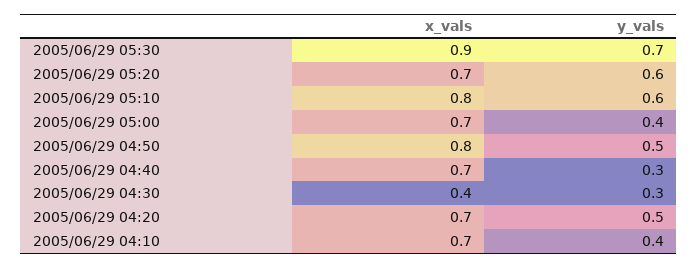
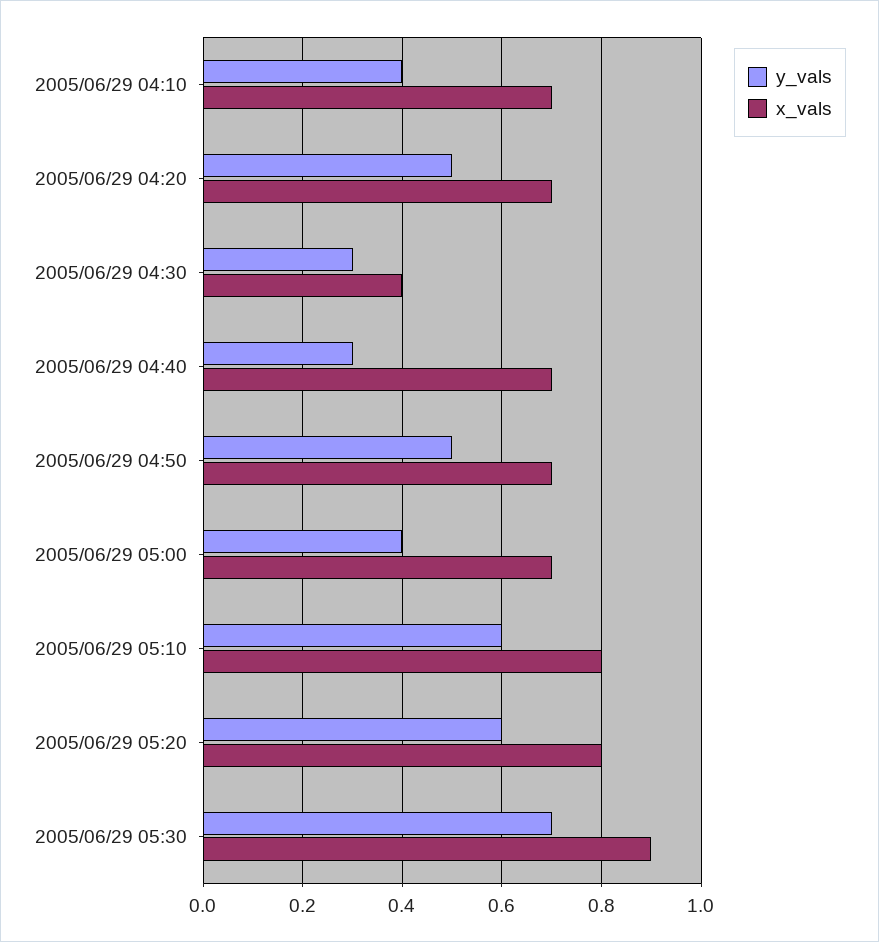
x_vals, 2005/06/29 05:20: 0.7 -> 0.8
x_vals, 2005/06/29 04:50: 0.8 -> 0.7

